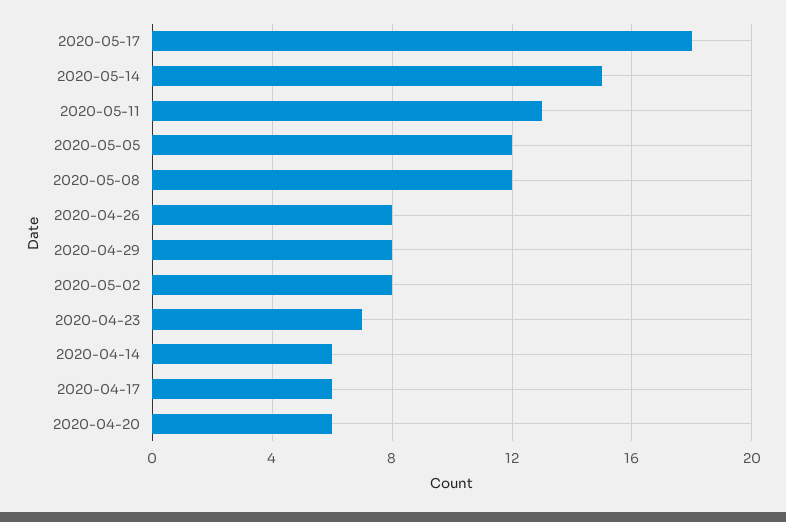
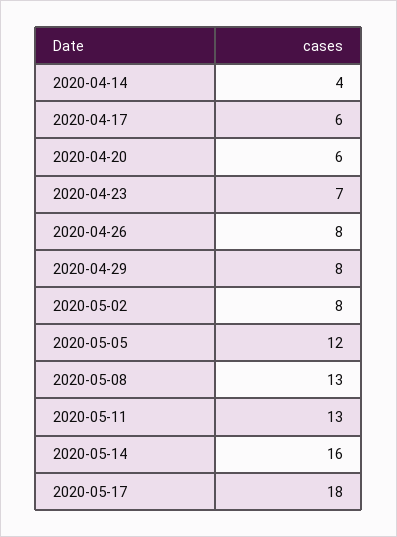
2020-05-14: 15 -> 16
2020-05-08: 12 -> 13
2020-04-14: 6 -> 4

